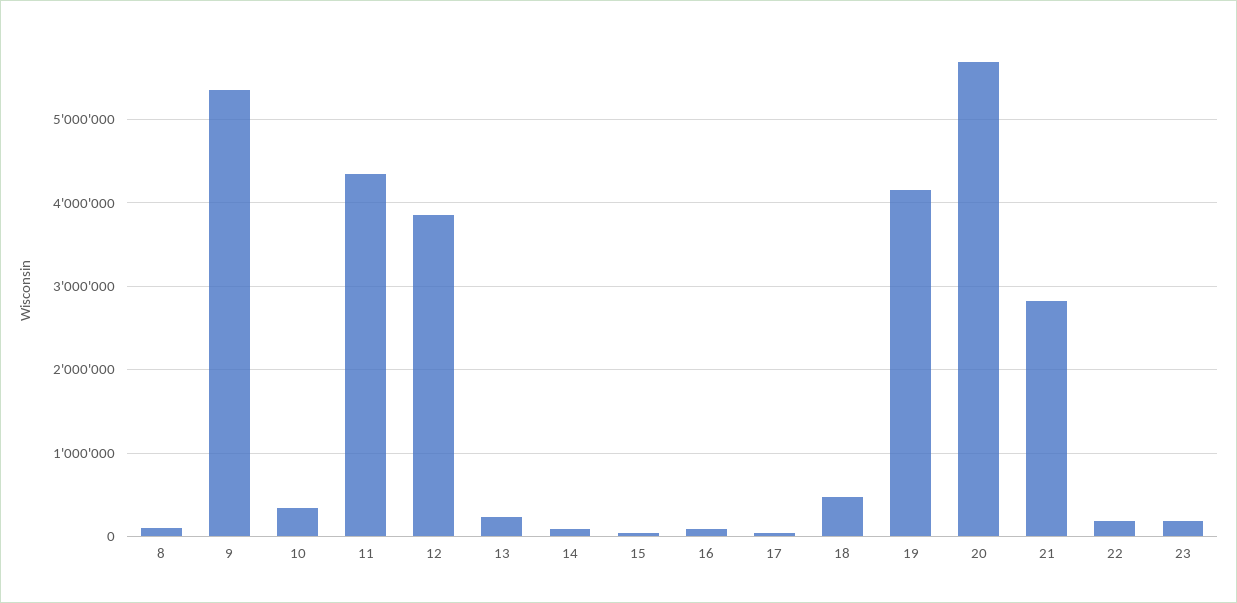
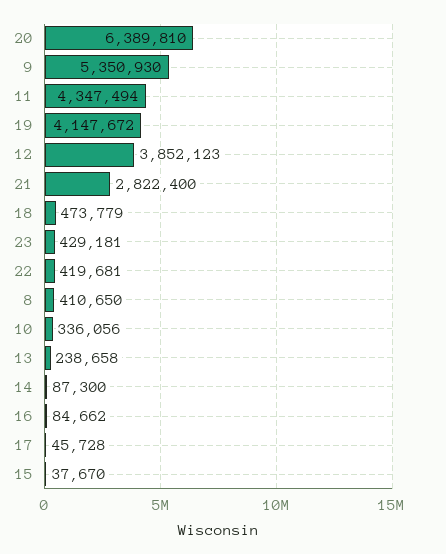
8: 100000 -> 410650
20: 5700000 -> 6389810
22: 200000 -> 419681
23: 200000 -> 429181

